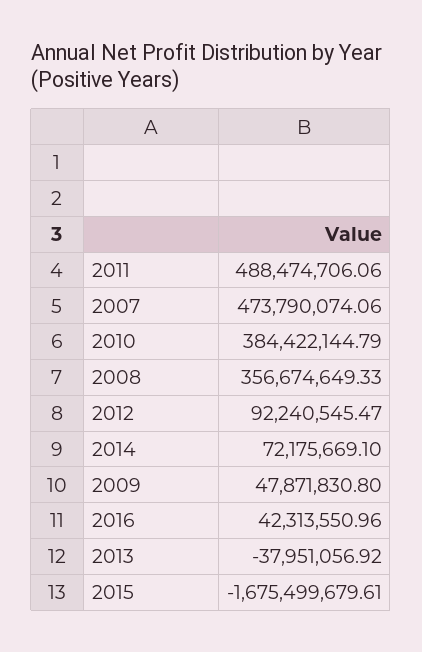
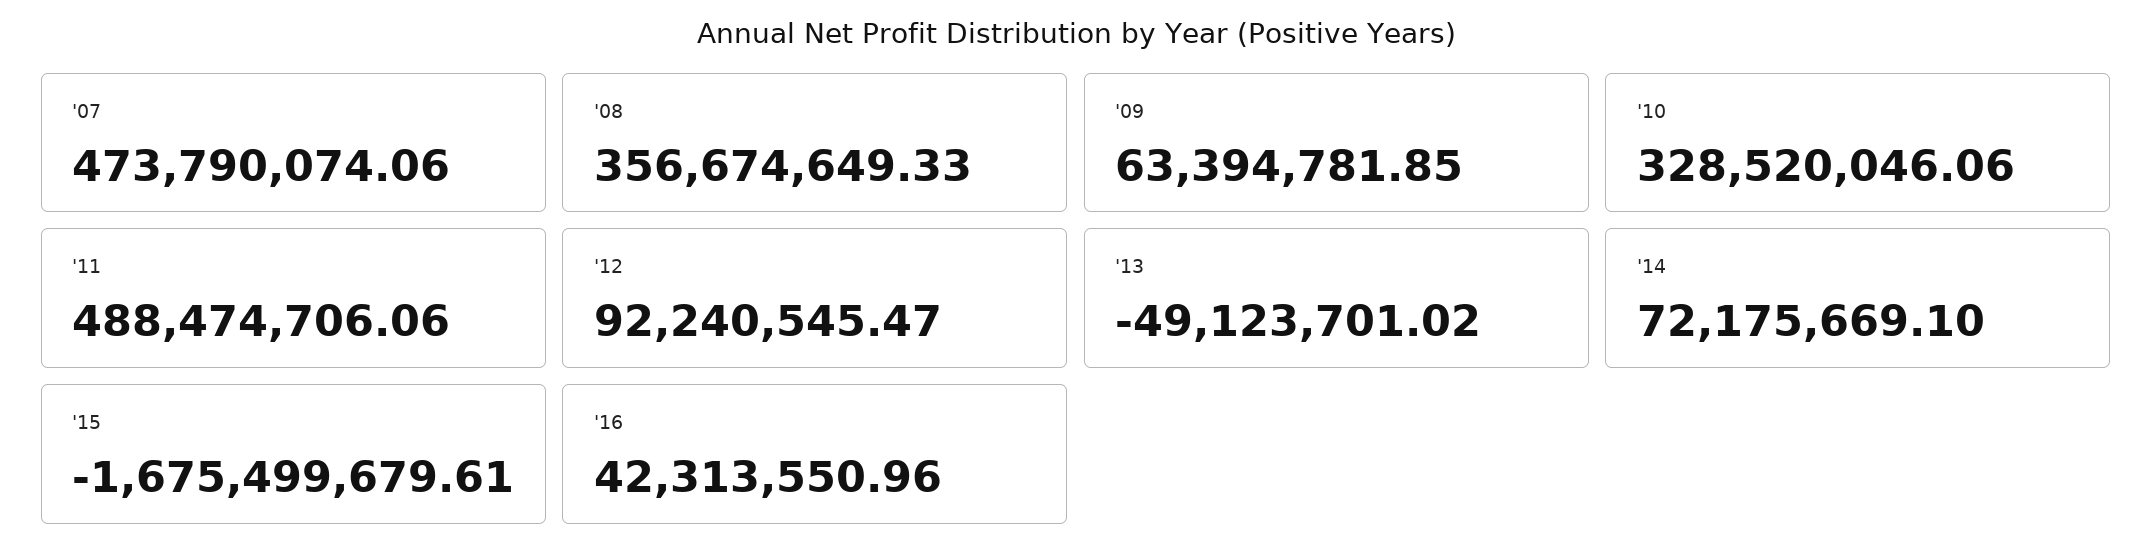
2010: 384422144.79 -> 328520046.06
2009: 47871830.8 -> 63394781.85
2013: -37951056.92 -> -49123701.02

